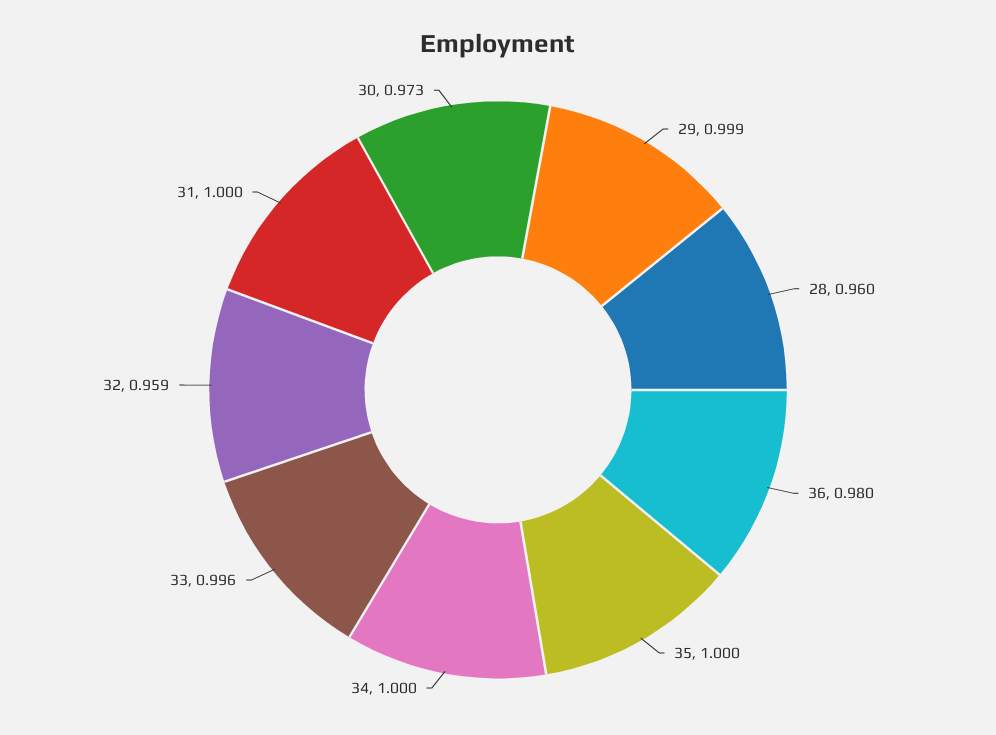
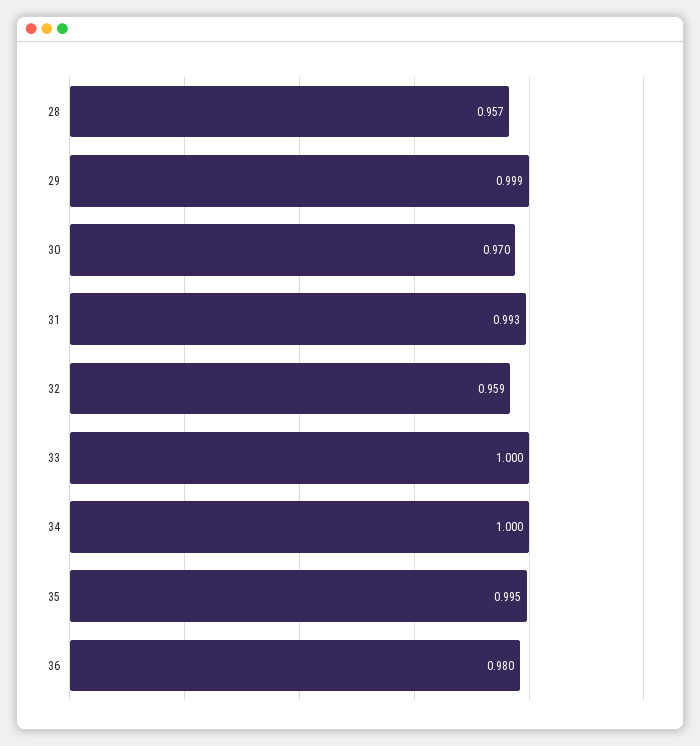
28: 0.96 -> 0.957
35: 1 -> 0.995
33: 0.996 -> 1
31: 1 -> 0.993
30: 0.973 -> 0.97

